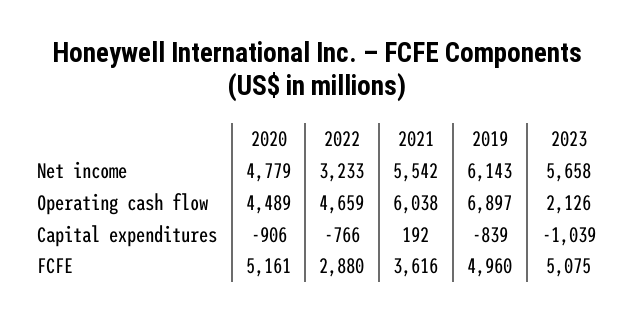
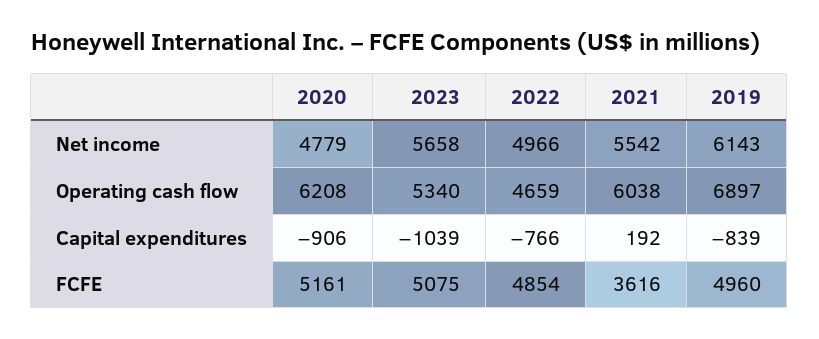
2022, Net income: 3233 -> 4966
2020, Operating cash flow: 4489 -> 6208
2023, Operating cash flow: 2126 -> 5340
2022, FCFE: 2880 -> 4854

